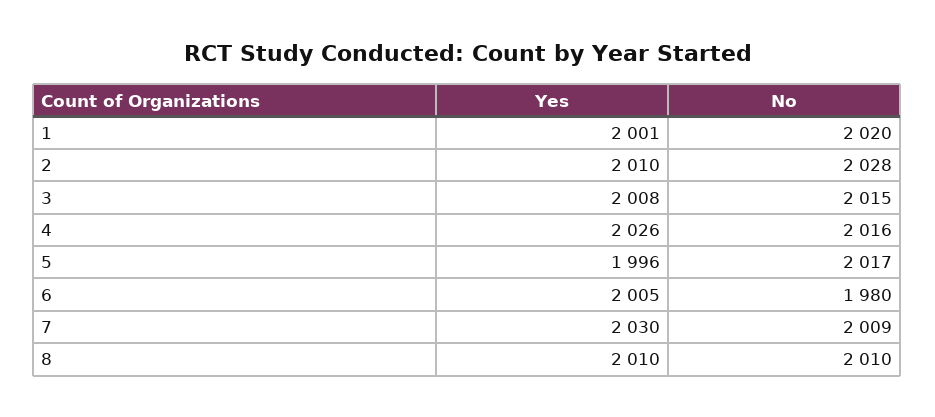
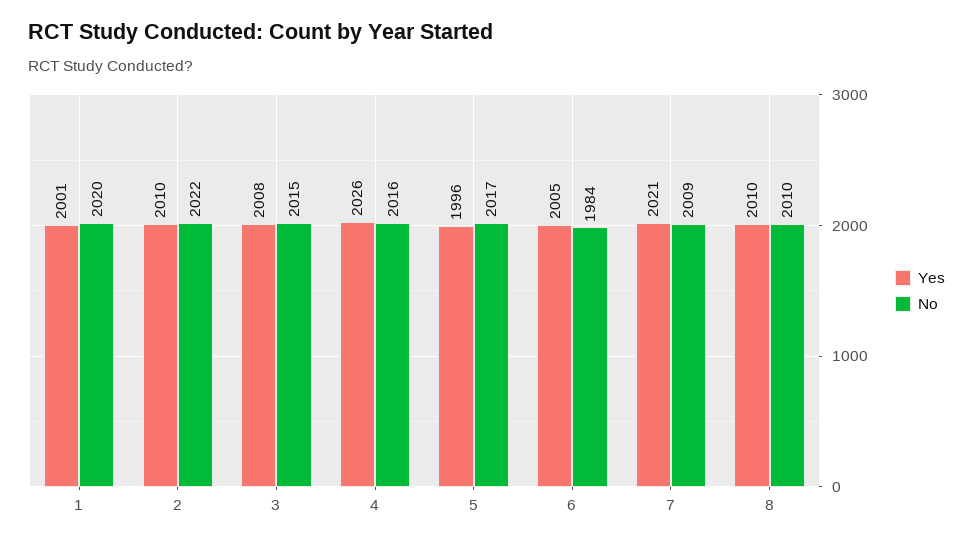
No, 2: 2028 -> 2022
No, 6: 1980 -> 1984
Yes, 7: 2030 -> 2021

